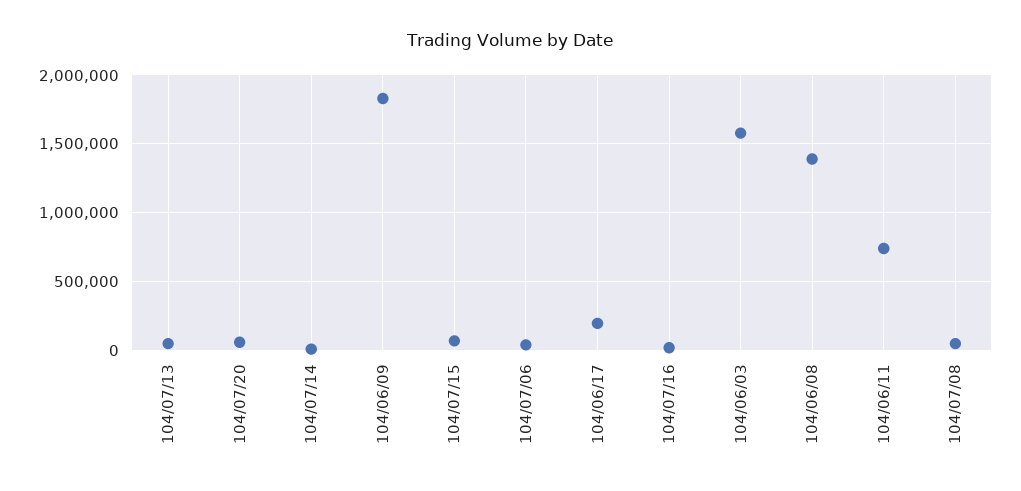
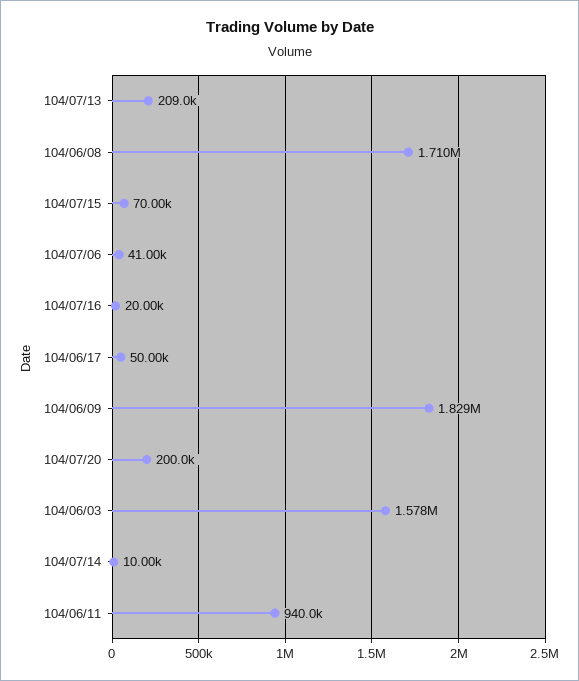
104/07/13: 50000 -> 209000
104/07/20: 50000 -> 200000
104/06/17: 200000 -> 50000
104/06/08: 1400000 -> 1710000
104/06/11: 750000 -> 940000
104/07/08: 50000 -> none

